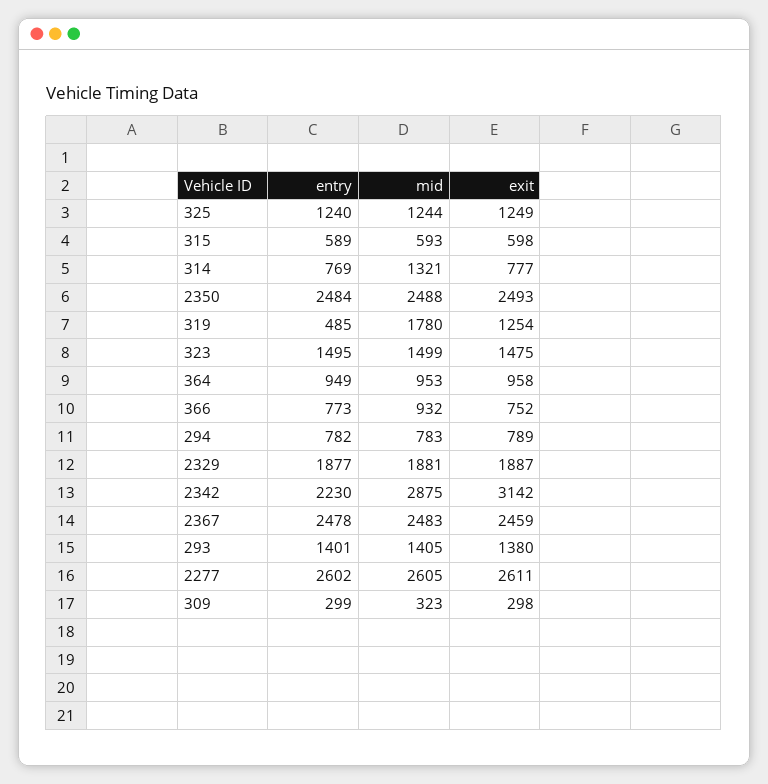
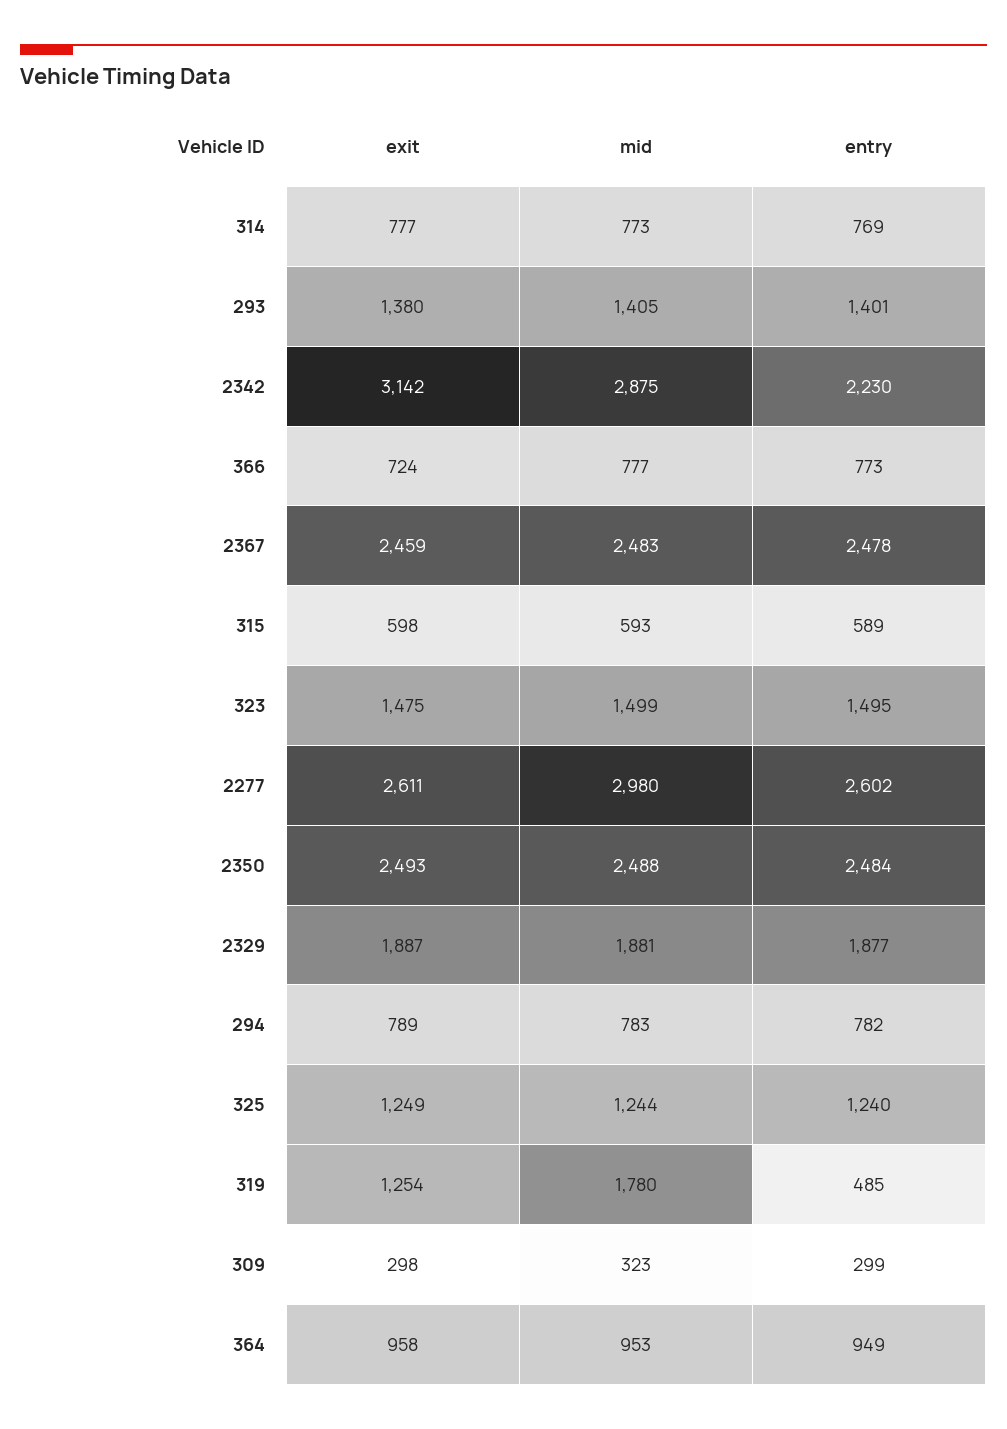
mid, 314: 1321 -> 773
mid, 366: 932 -> 777
exit, 366: 752 -> 724
mid, 2277: 2605 -> 2980

